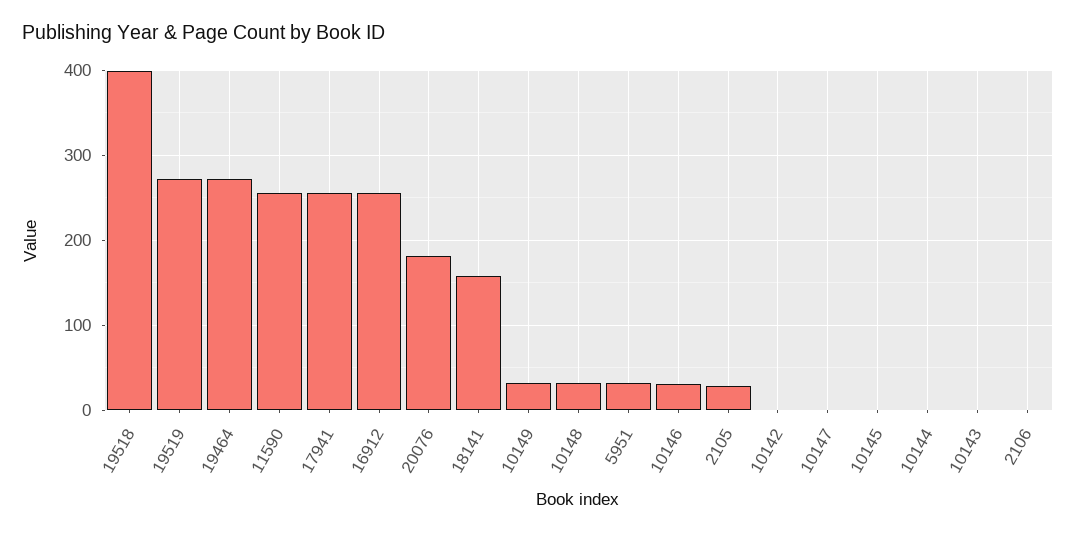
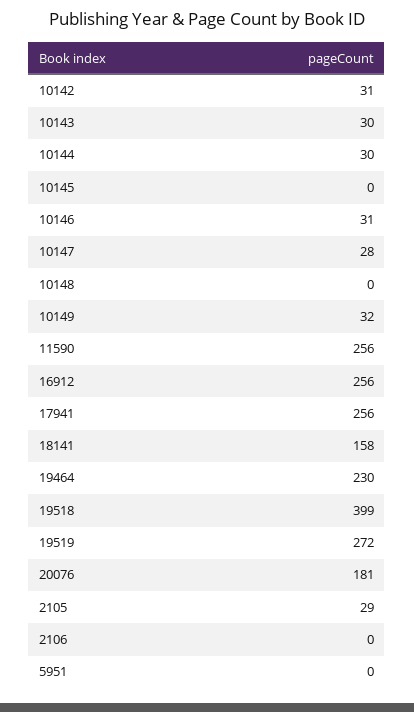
19464: 270 -> 230
10148: 30 -> 0
5951: 30 -> 0
10142: 0 -> 31
10147: 0 -> 28
10144: 0 -> 30
10143: 0 -> 30

